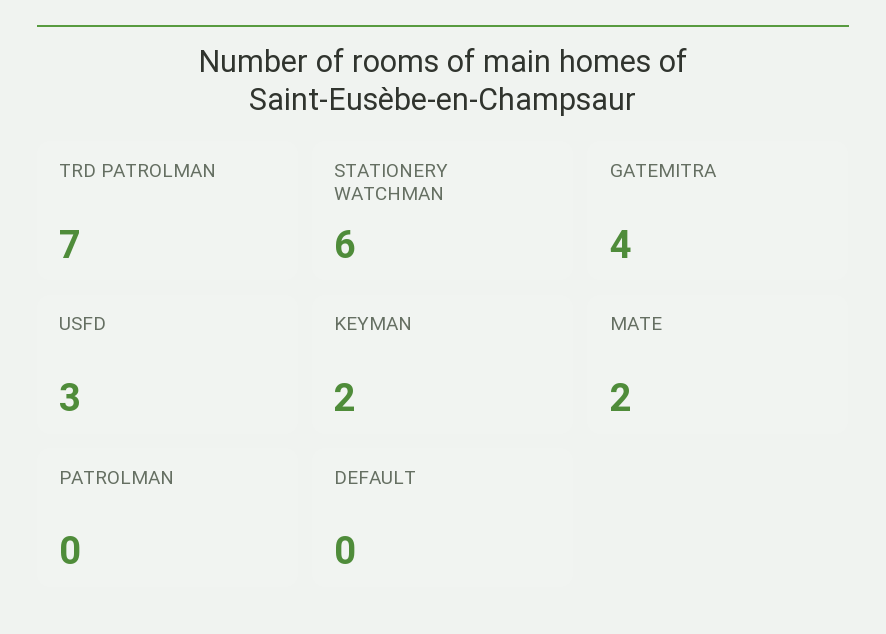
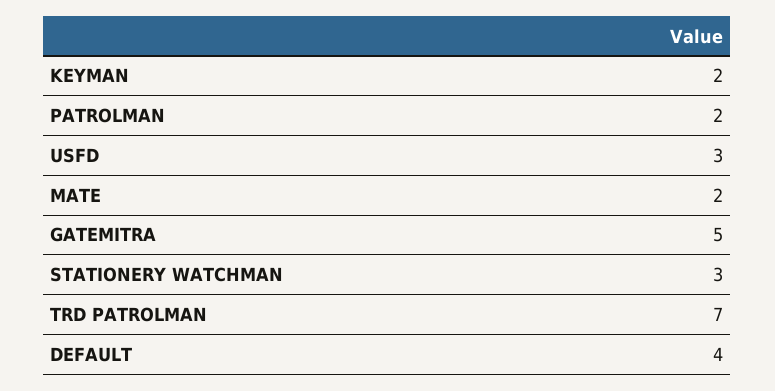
STATIONERY WATCHMAN: 6 -> 3
GATEMITRA: 4 -> 5
PATROLMAN: 0 -> 2
DEFAULT: 0 -> 4

